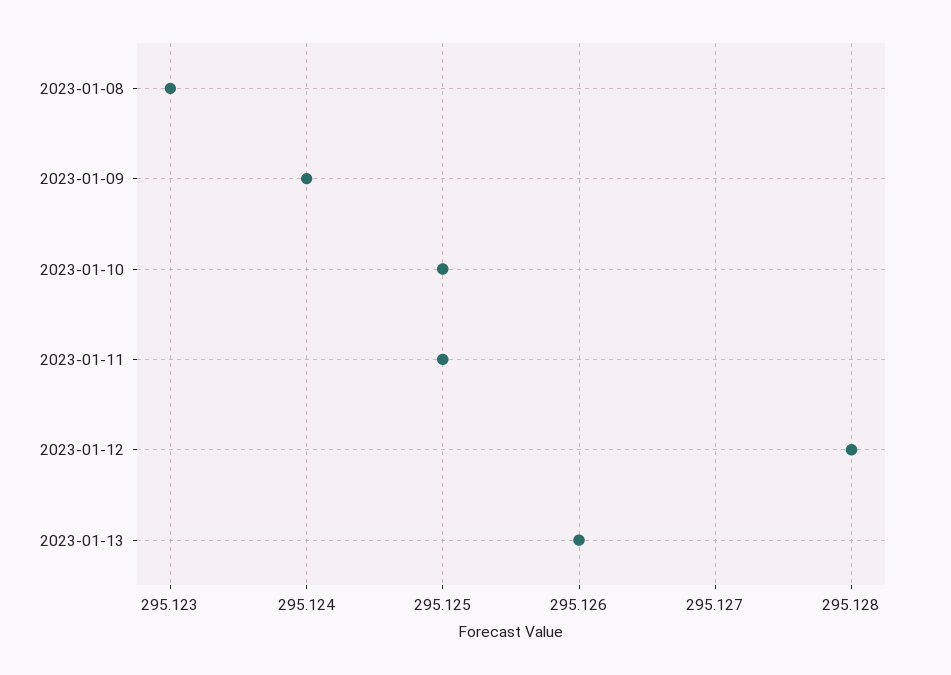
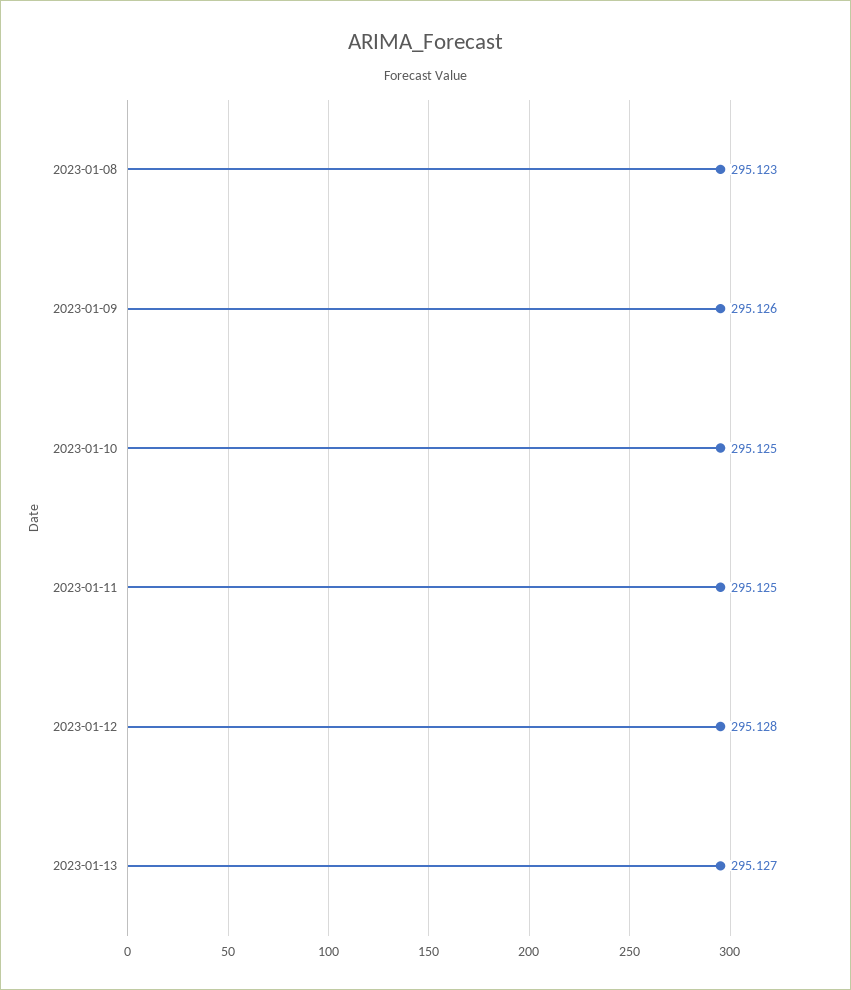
2023-01-09: 295.124 -> 295.126
2023-01-13: 295.126 -> 295.127

